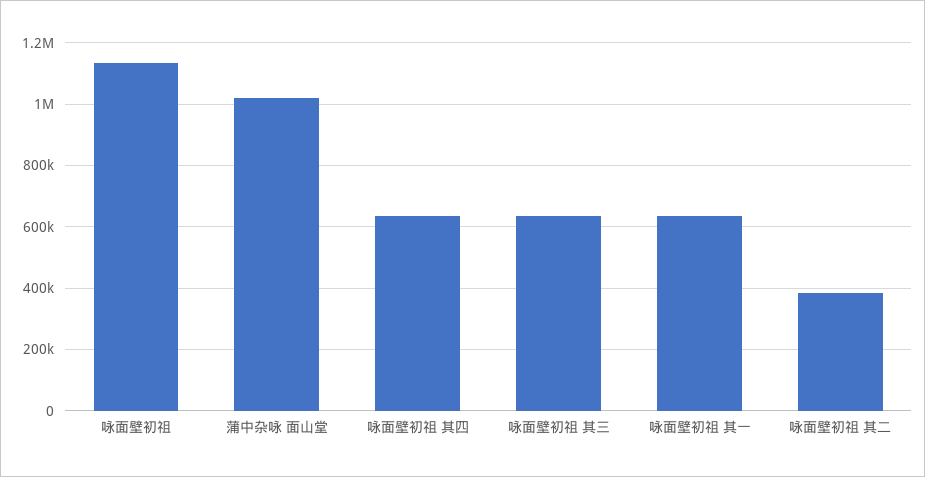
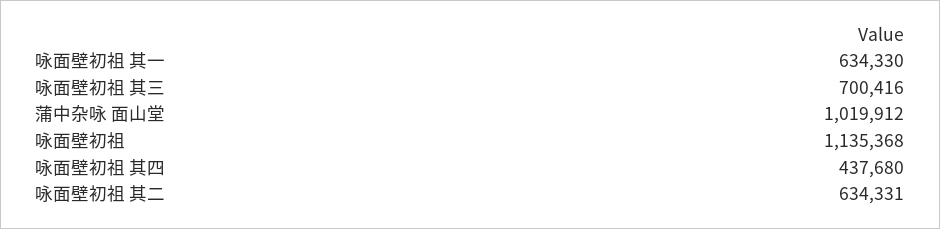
咏面壁初祖 其四: 640000 -> 437680
咏面壁初祖 其三: 640000 -> 700416
咏面壁初祖 其二: 380000 -> 634331

